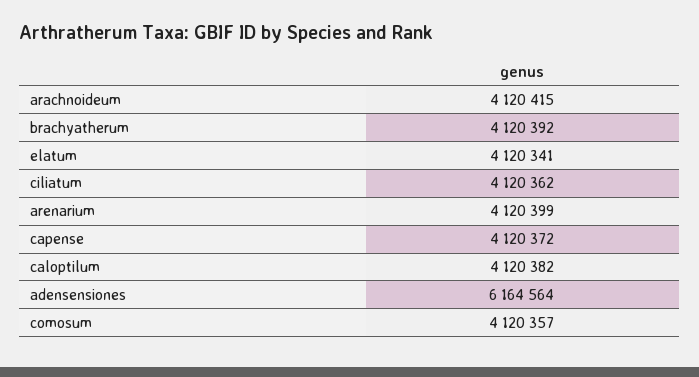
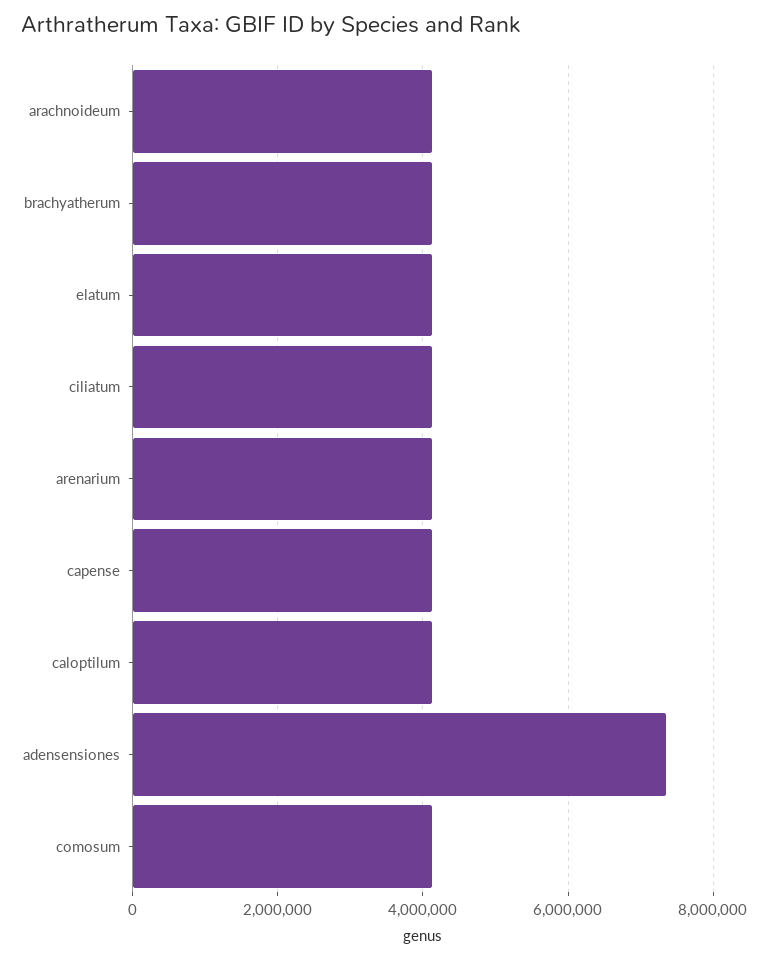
adensensiones: 6164564 -> 7400000

